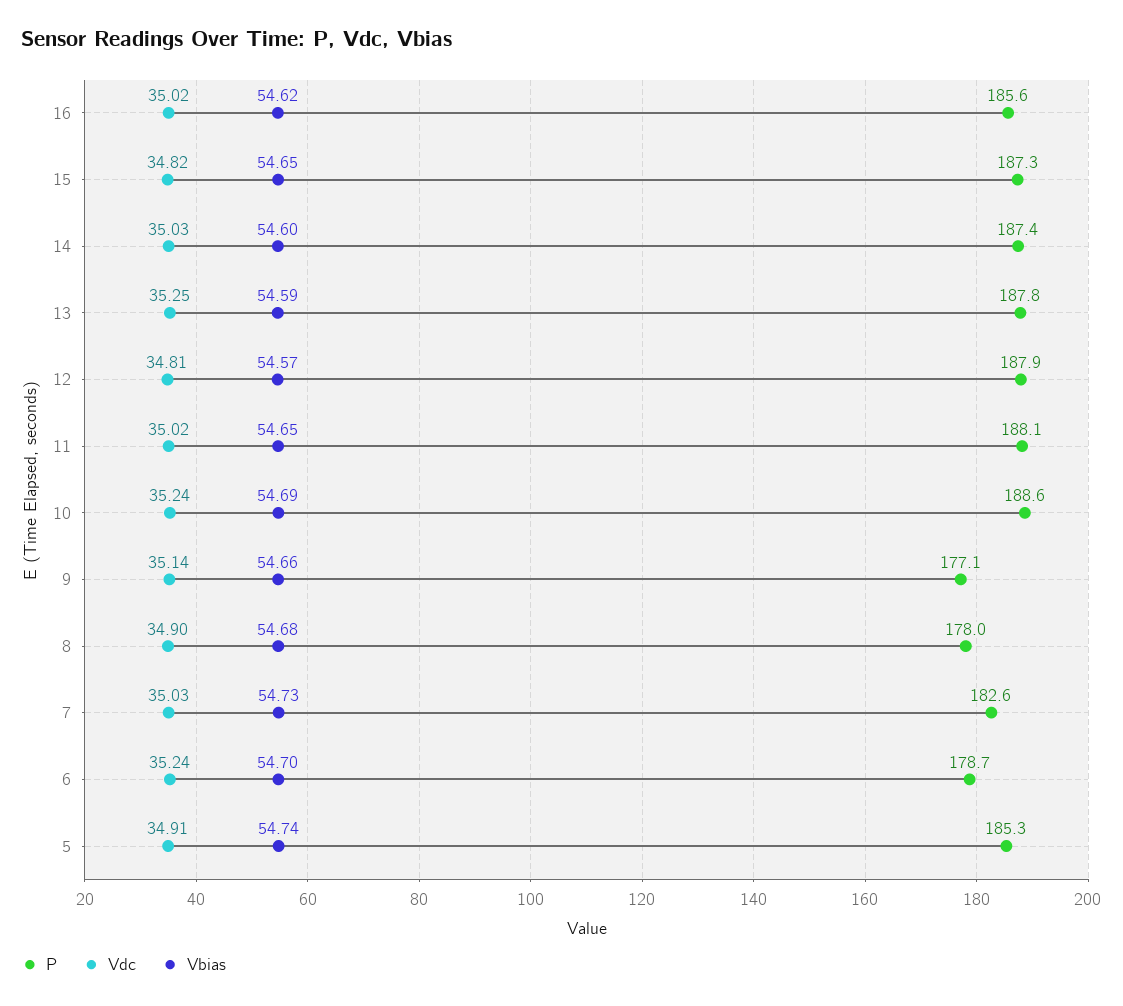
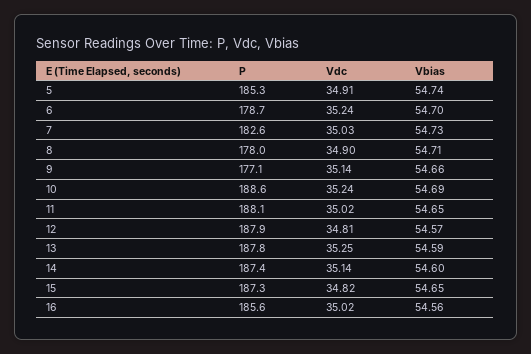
Vbias, 16: 54.62 -> 54.56
Vdc, 14: 35.03 -> 35.14
Vbias, 8: 54.68 -> 54.71

